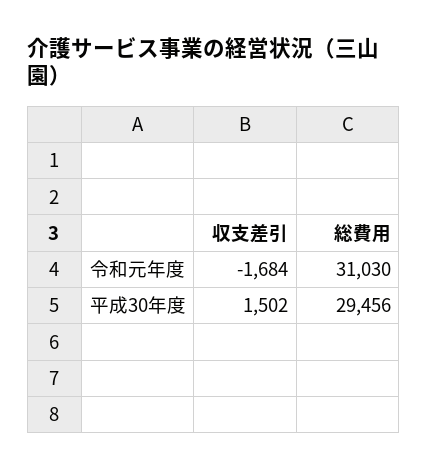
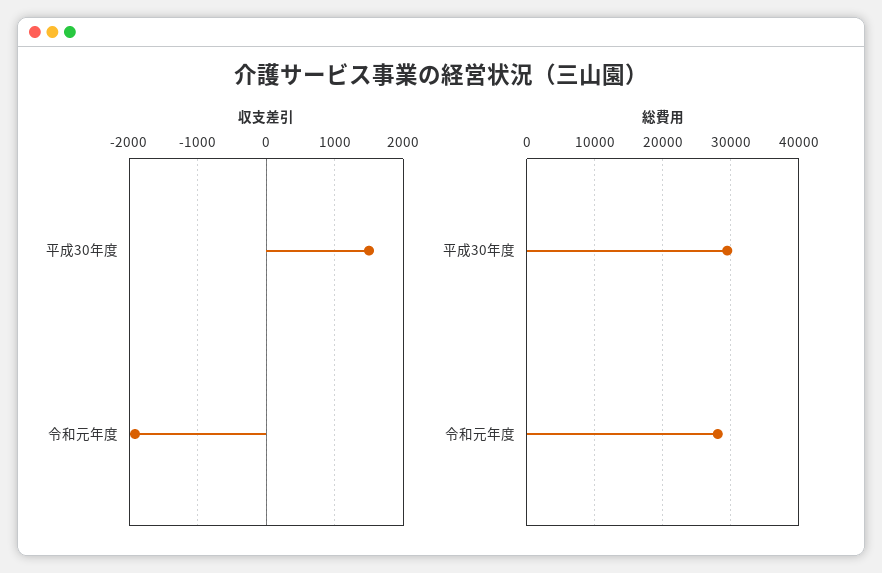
収支差引, 令和元年度: -1684 -> -1900
総費用, 令和元年度: 31030 -> 28000

